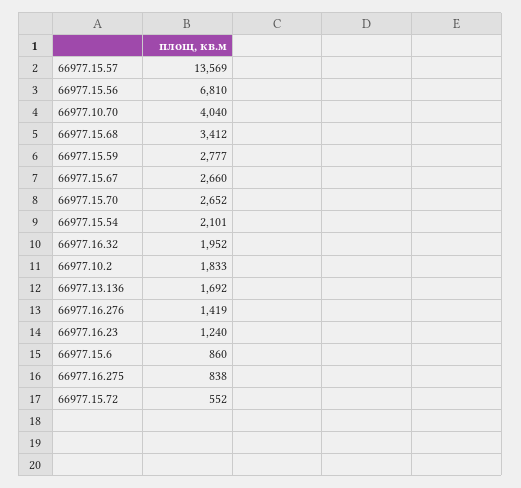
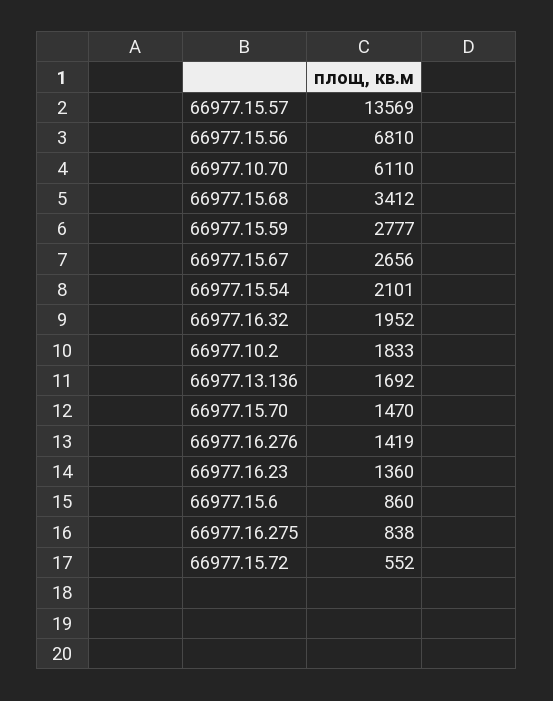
66977.10.70: 4040 -> 6110
66977.15.67: 2660 -> 2656
66977.15.70: 2652 -> 1470
66977.16.23: 1240 -> 1360

